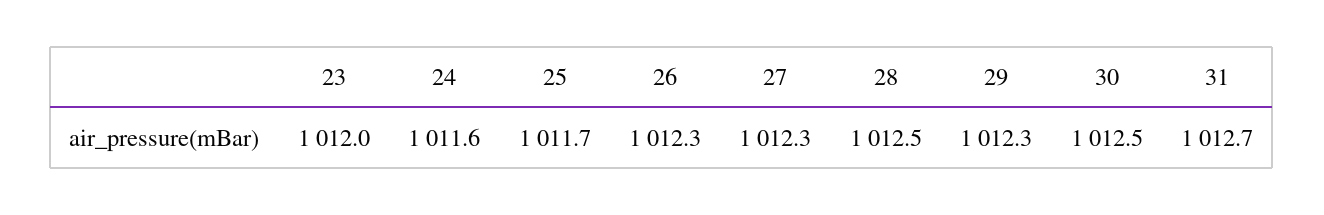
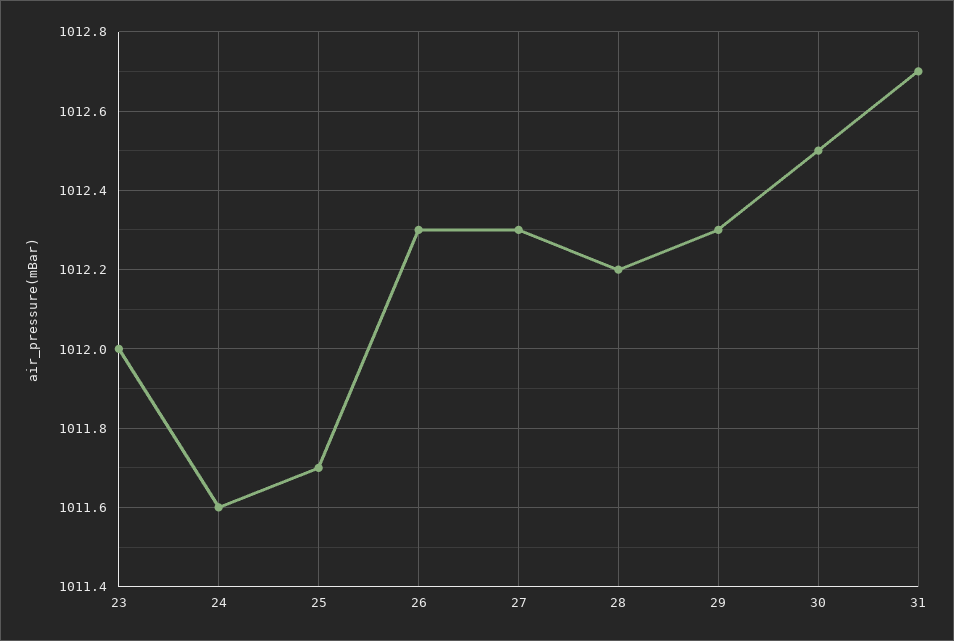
28: 1012.5 -> 1012.2

